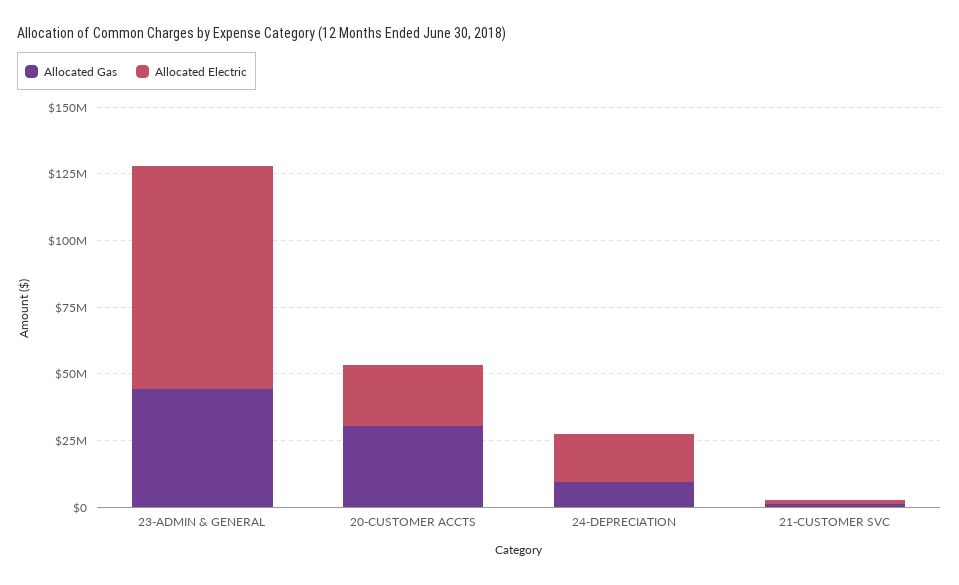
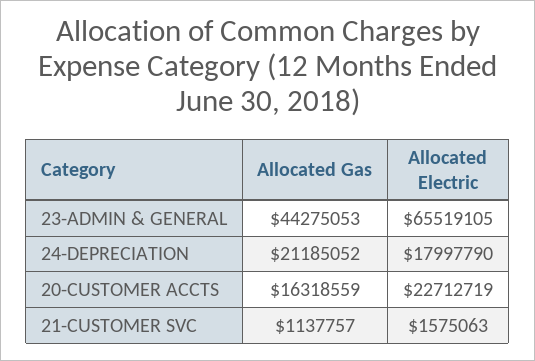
Allocated Electric, 23-ADMIN & GENERAL: 85000000 -> 65519105
Allocated Gas, 20-CUSTOMER ACCTS: 30000000 -> 16318559
Allocated Gas, 24-DEPRECIATION: 10000000 -> 21185052

